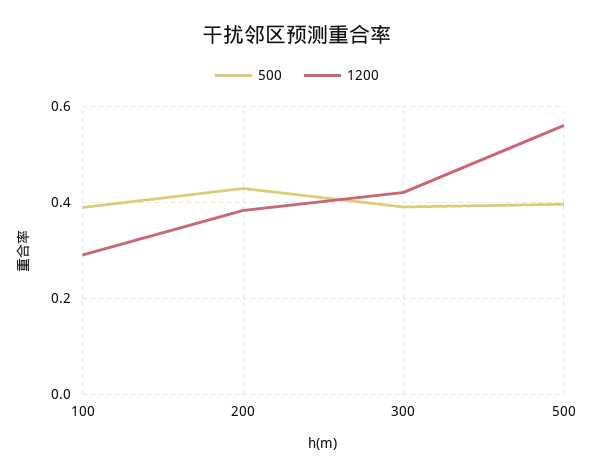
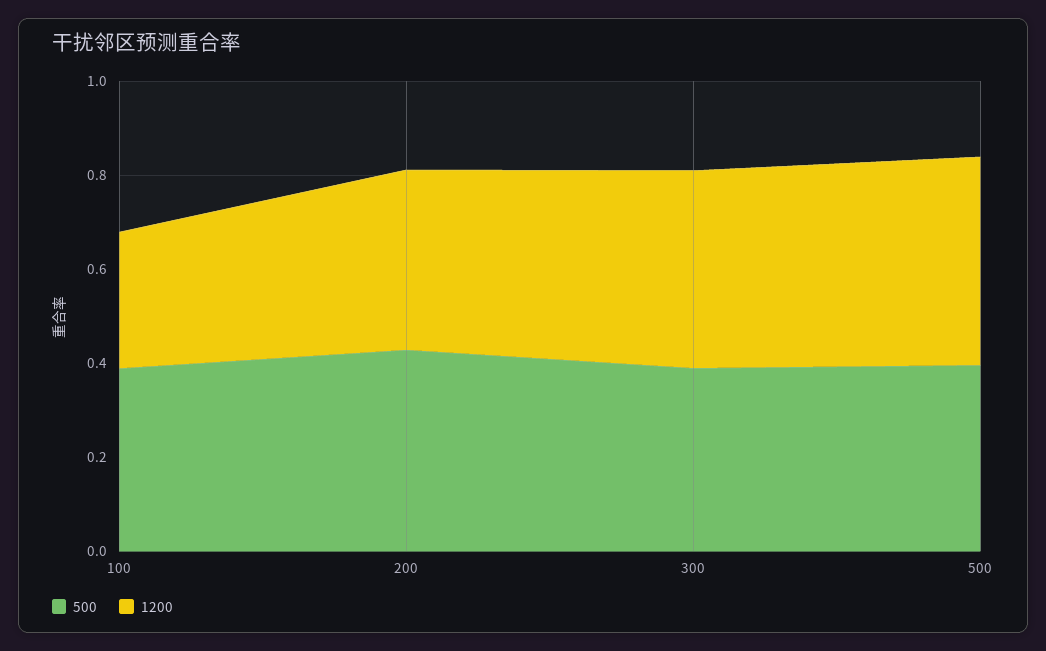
1200, 500: 0.56 -> 0.45

